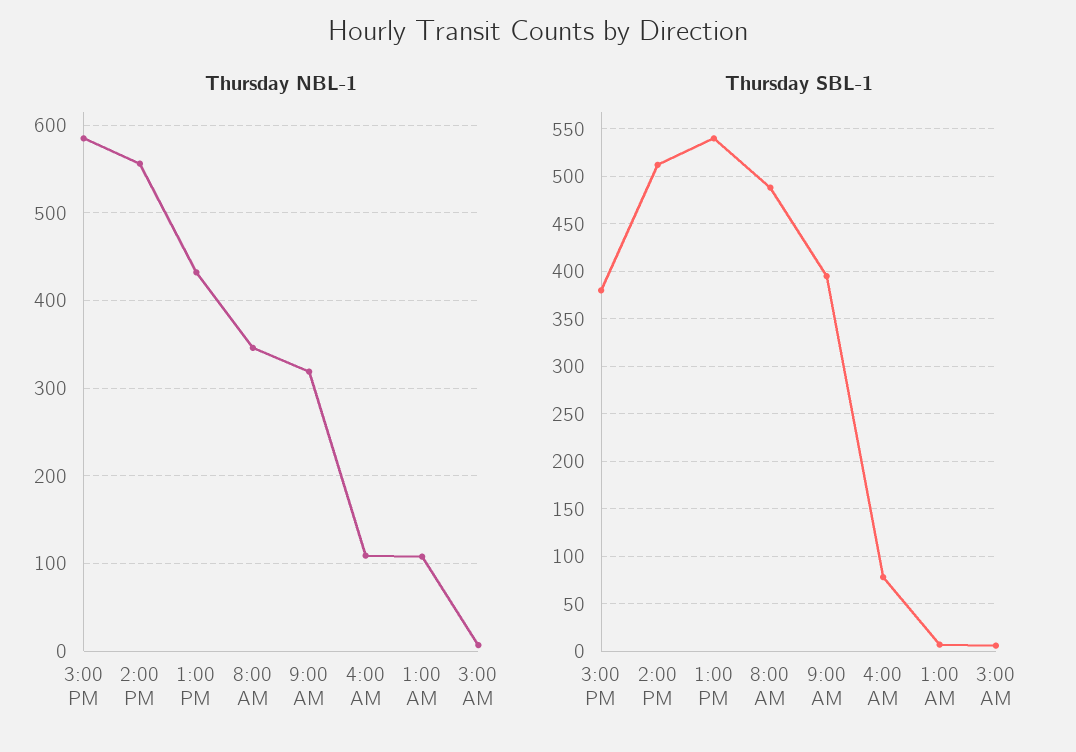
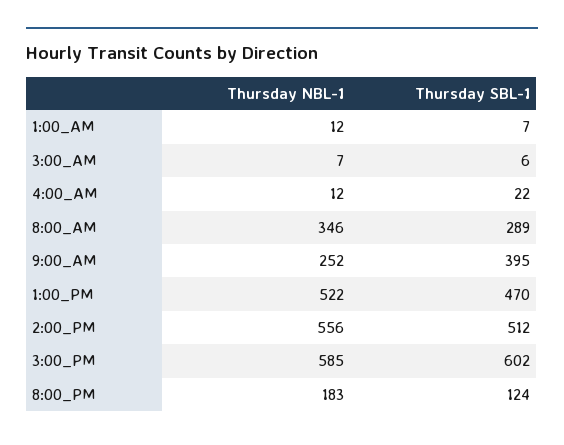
Thursday NBL-1, 1:00 PM: 430 -> 522
Thursday NBL-1, 9:00 AM: 320 -> 252
Thursday NBL-1, 4:00 AM: 110 -> 12
Thursday NBL-1, 1:00 AM: 110 -> 12
Thursday SBL-1, 3:00 PM: 380 -> 602
Thursday SBL-1, 1:00 PM: 540 -> 470
Thursday SBL-1, 8:00 AM: 490 -> 289
Thursday SBL-1, 4:00 AM: 80 -> 22
Thursday NBL-1, 8:00_PM: none -> 183
Thursday SBL-1, 8:00_PM: none -> 124

